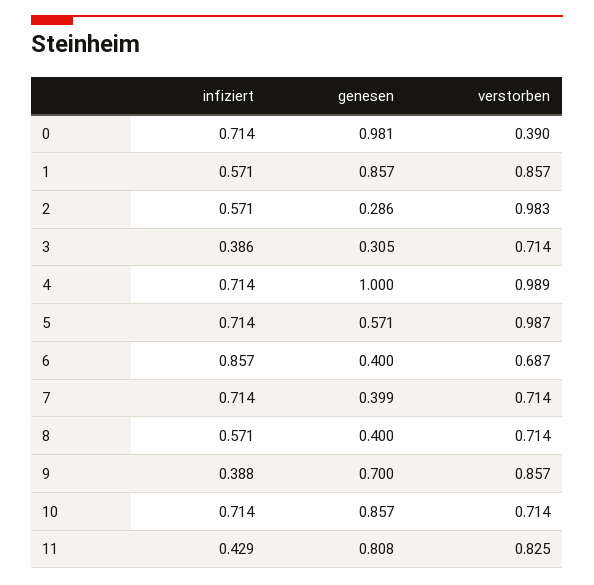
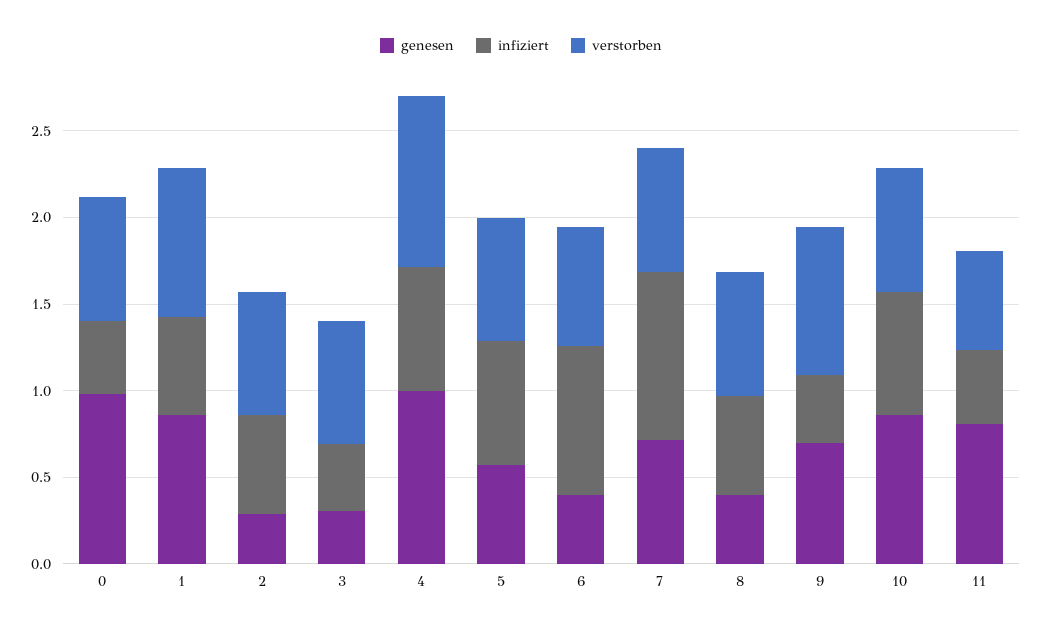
infiziert, 0: 0.714 -> 0.4
verstorben, 0: 0.39 -> 0.7
verstorben, 2: 0.983 -> 0.7
verstorben, 5: 0.987 -> 0.7
infiziert, 7: 0.714 -> 1
genesen, 7: 0.399 -> 0.7
verstorben, 11: 0.825 -> 0.6

